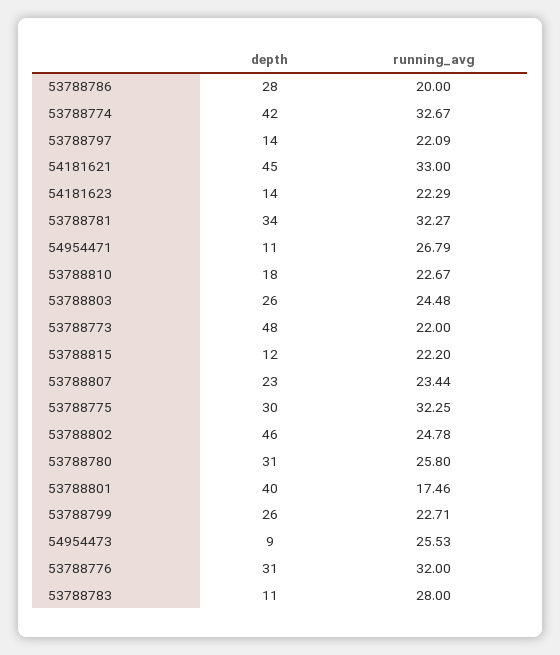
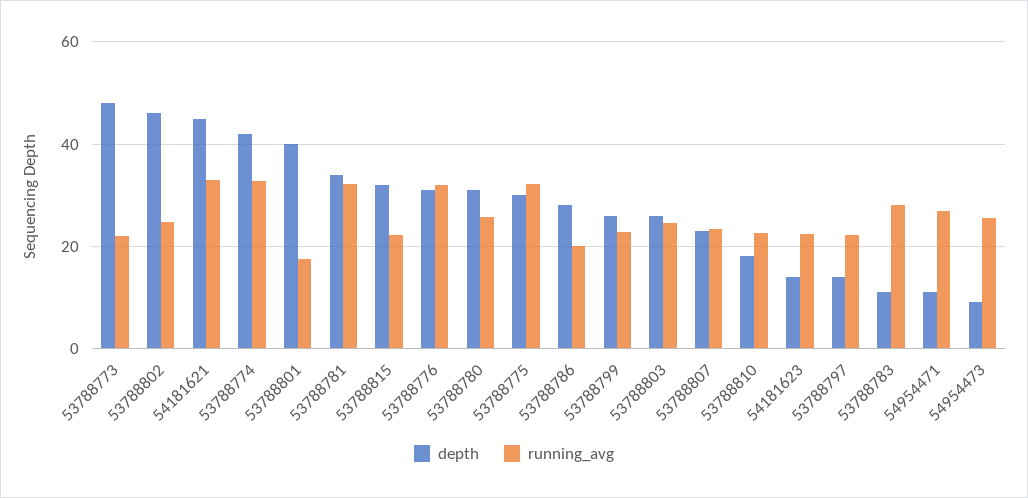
depth, 53788815: 12 -> 32

